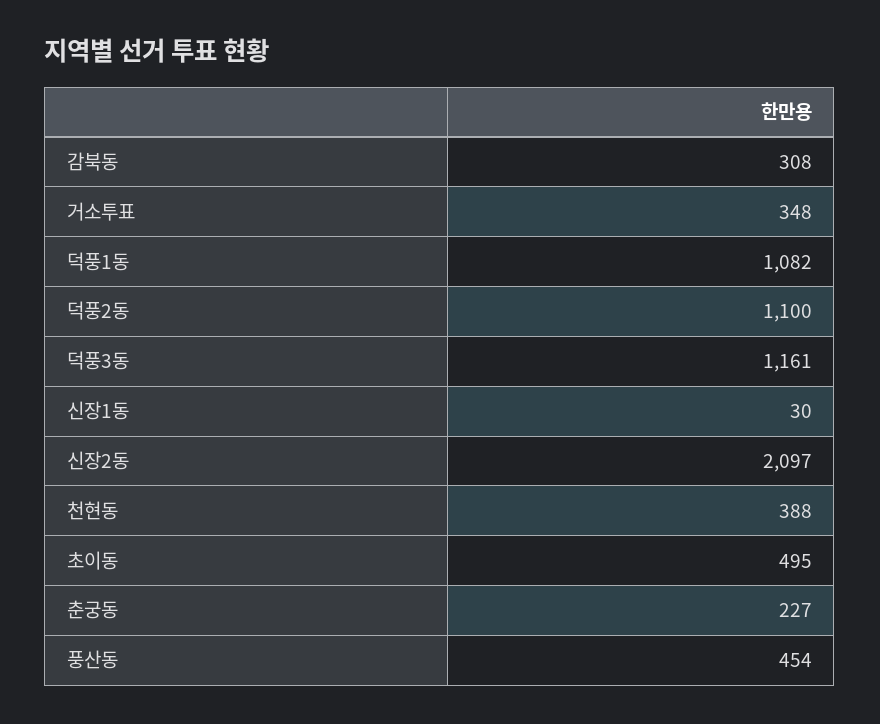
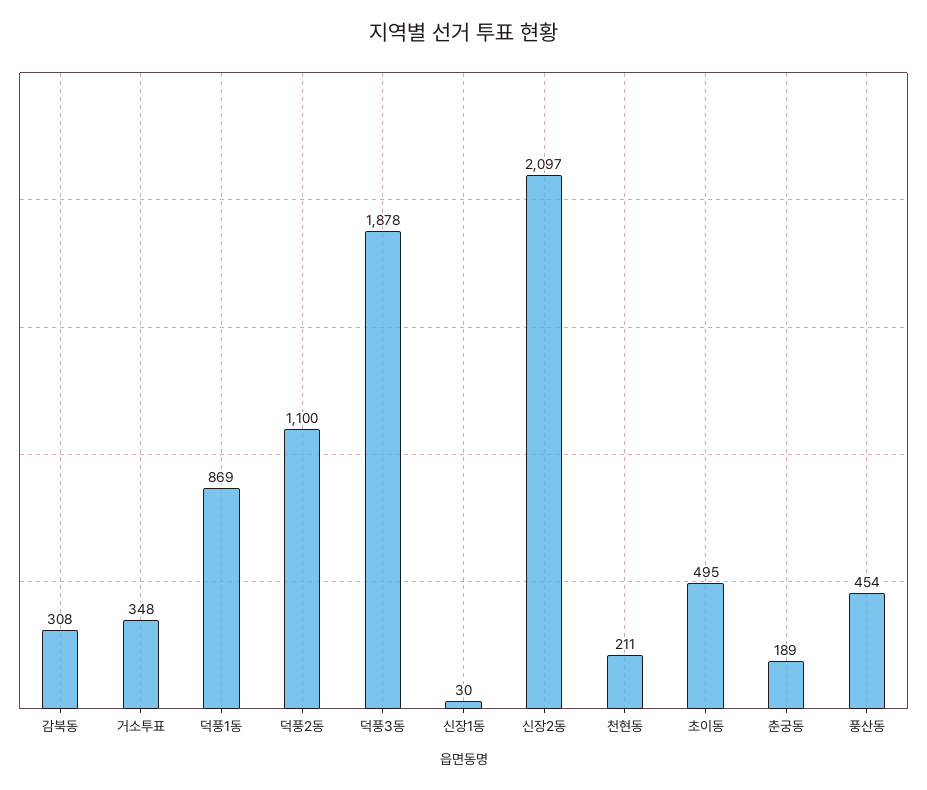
덕풍1동: 1082 -> 869
덕풍3동: 1161 -> 1878
천현동: 388 -> 211
춘궁동: 227 -> 189

